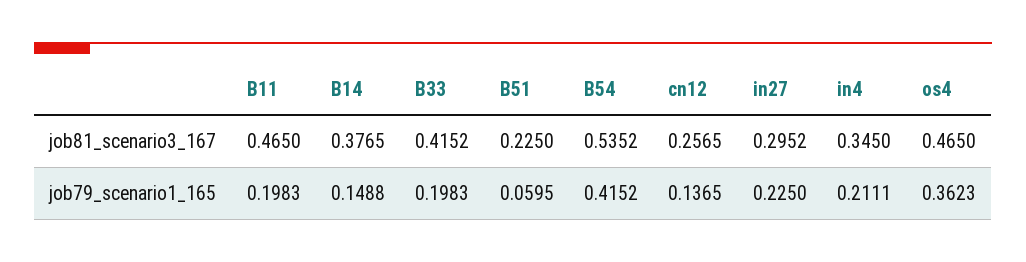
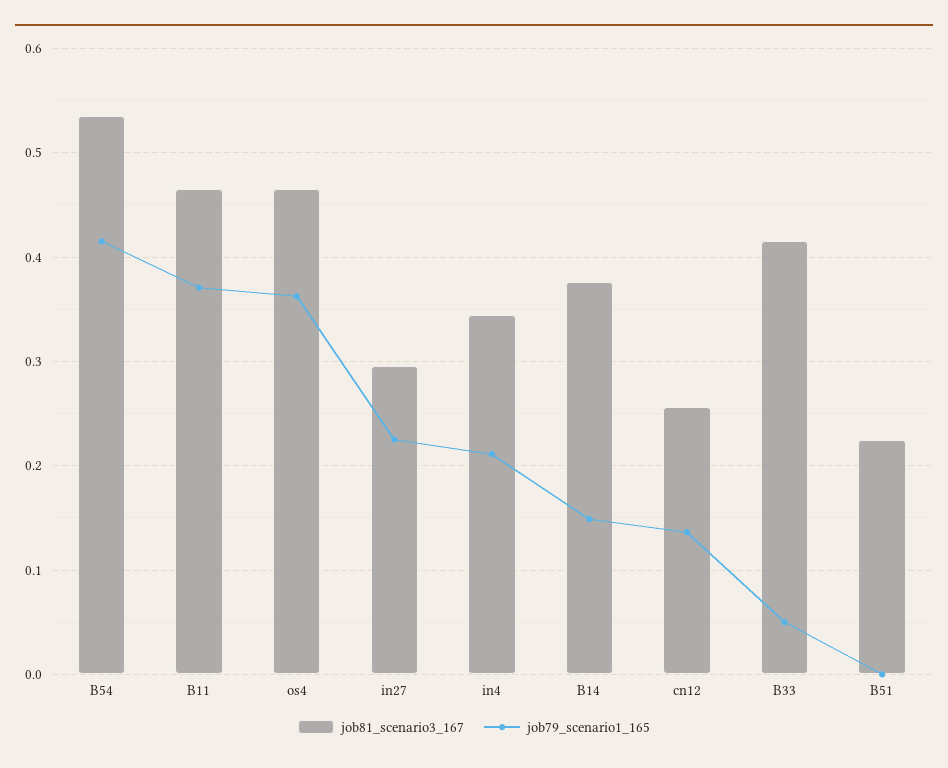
job79_scenario1_165, B11: 0.1983 -> 0.37
job79_scenario1_165, B33: 0.1983 -> 0.05
job79_scenario1_165, B51: 0.0595 -> 0

